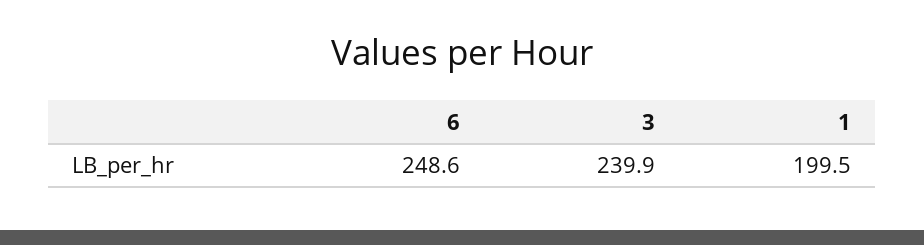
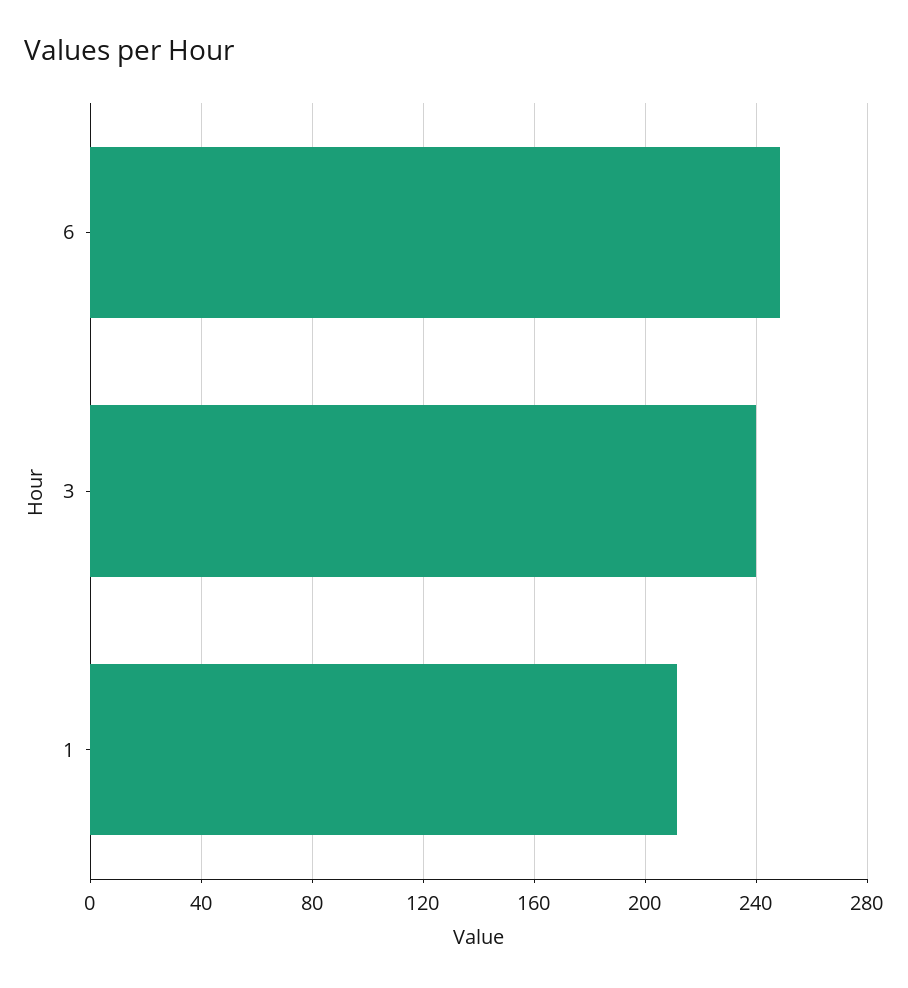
1: 199.5 -> 210

